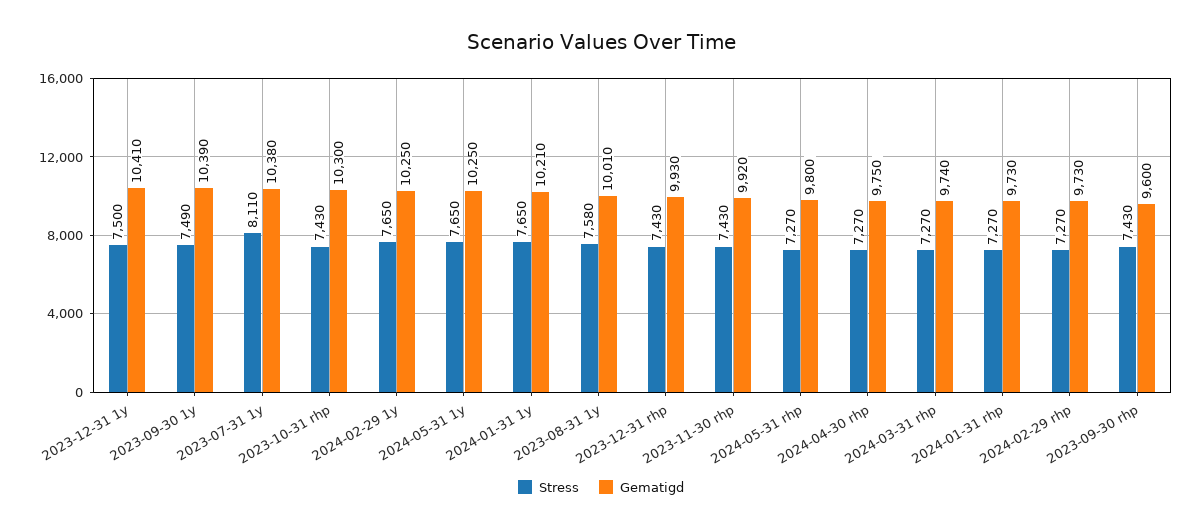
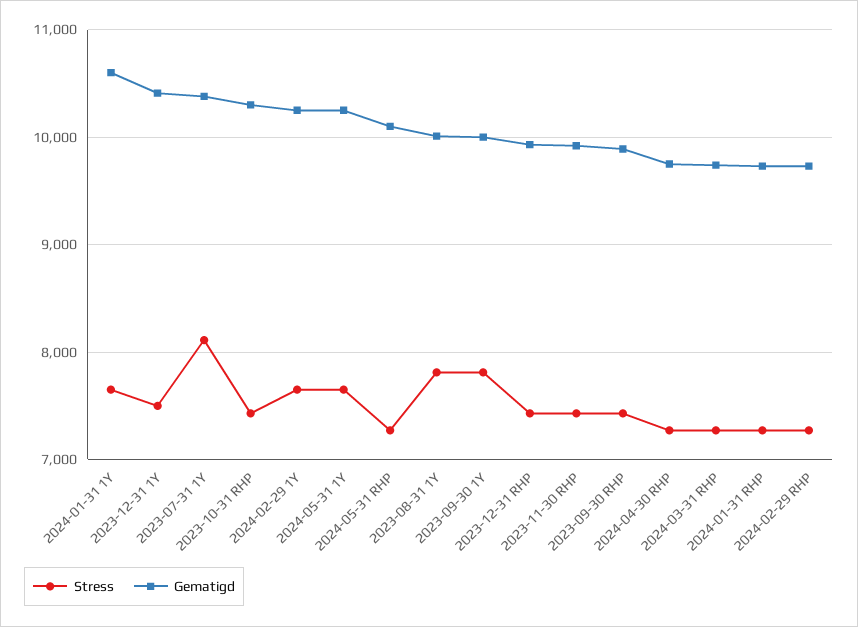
Stress, 2023-09-30 1y: 7490 -> 7800
Gematigd, 2023-09-30 1y: 10390 -> 10000
Gematigd, 2024-01-31 1y: 10210 -> 10600
Stress, 2023-08-31 1y: 7580 -> 7800
Gematigd, 2024-05-31 rhp: 9800 -> 10100
Gematigd, 2023-09-30 rhp: 9600 -> 9900

